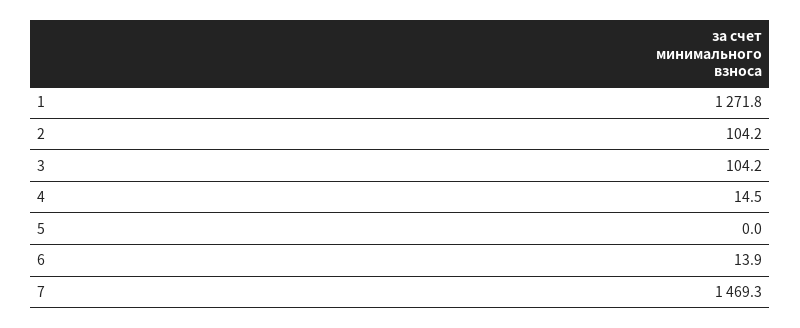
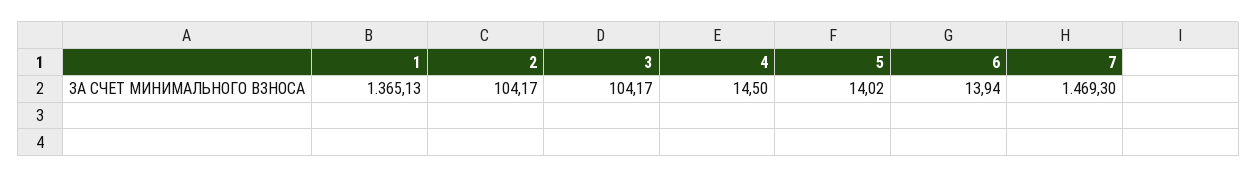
1: 1271.8 -> 1365.13
5: 0 -> 14.02

